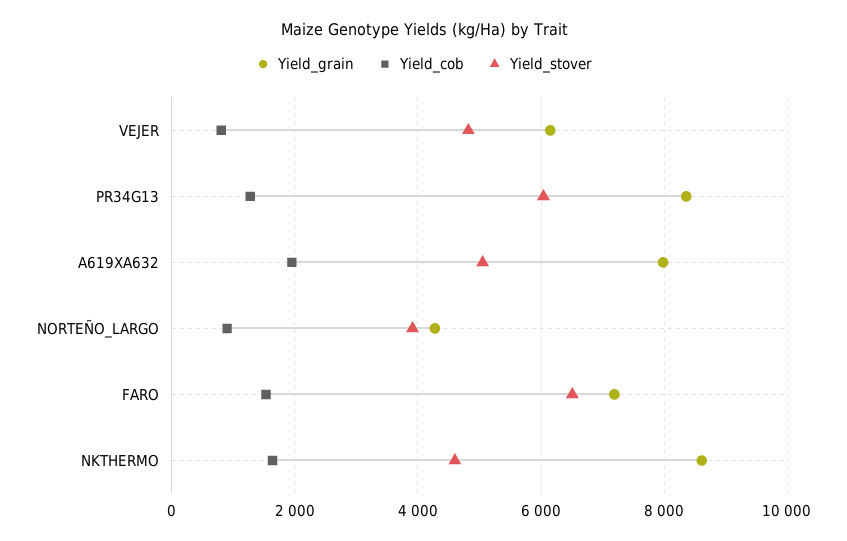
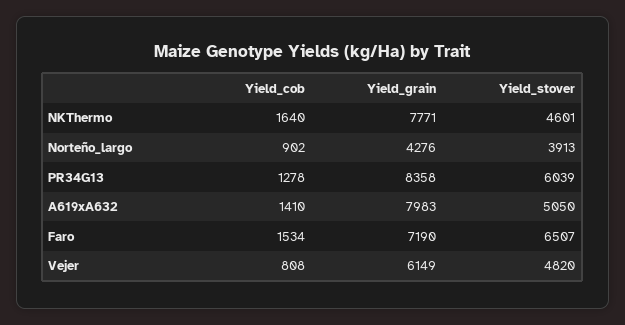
Yield_cob, A619XA632: 2000 -> 1410
Yield_grain, NKTHERMO: 8600 -> 7771

